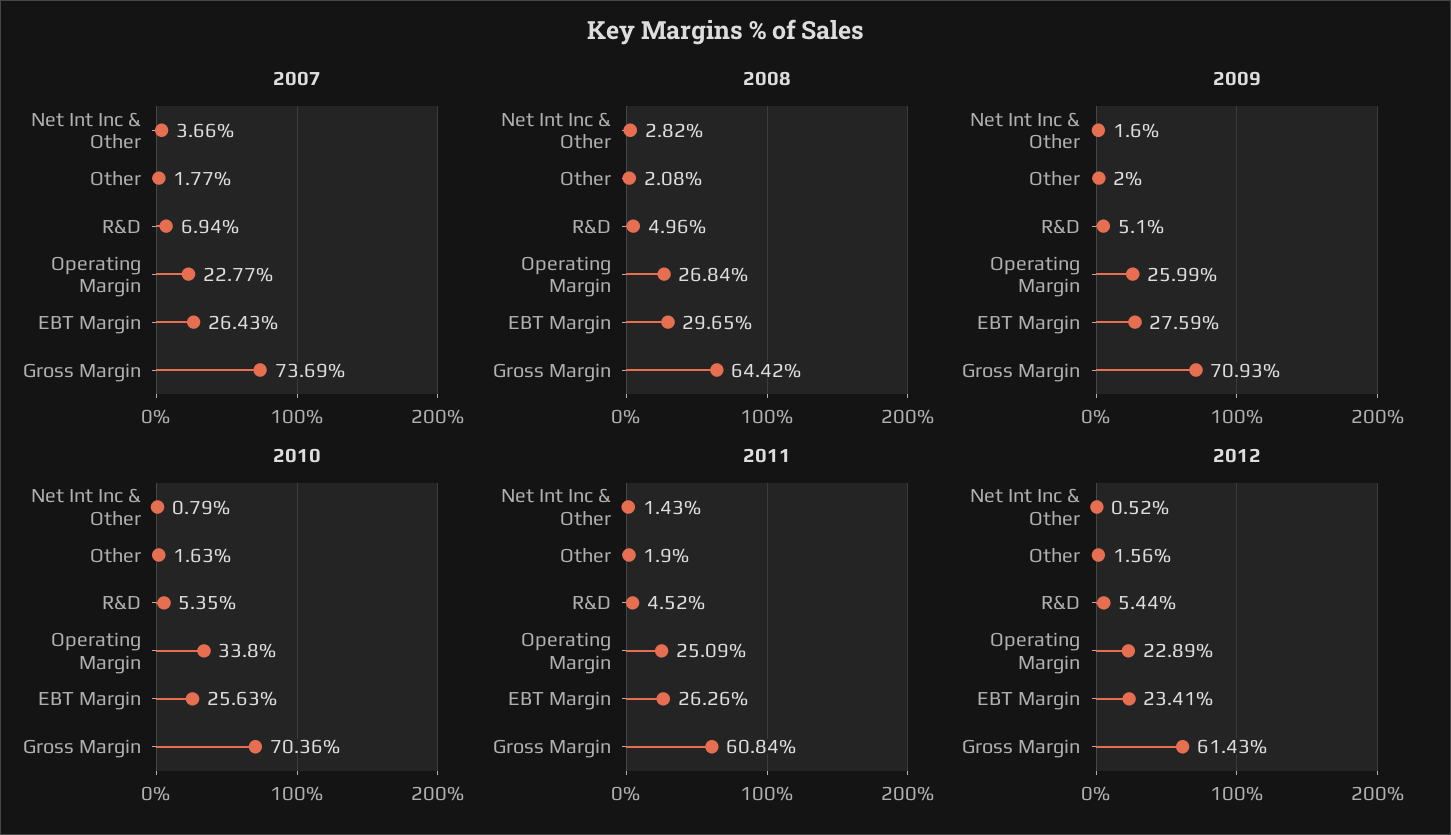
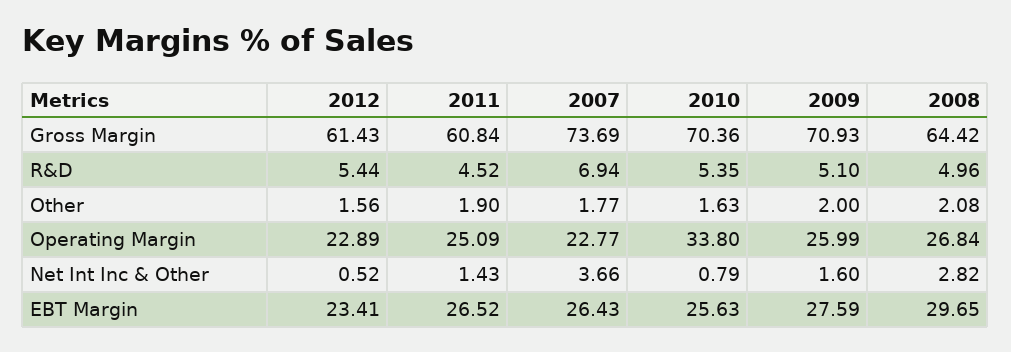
2011, EBT Margin: 26.26 -> 26.52

